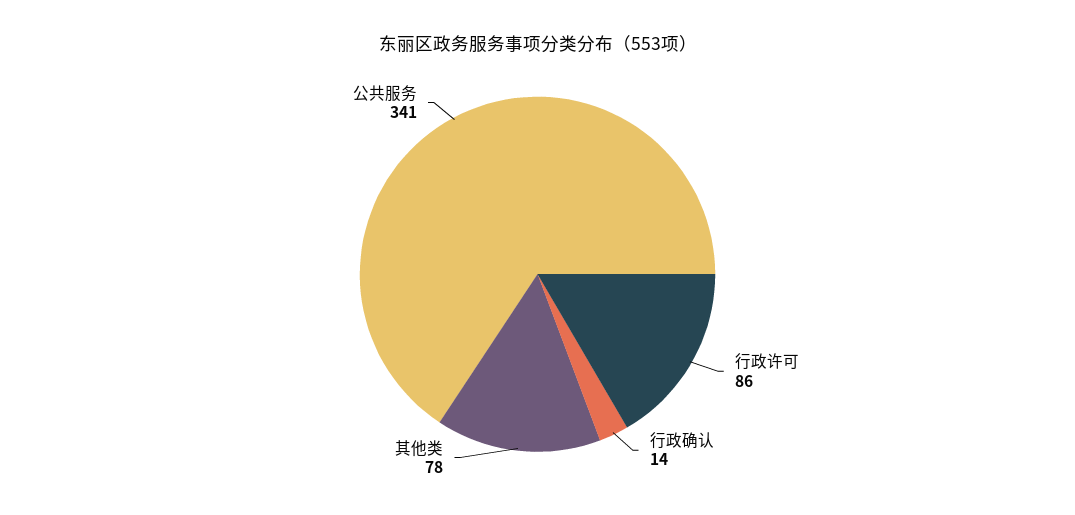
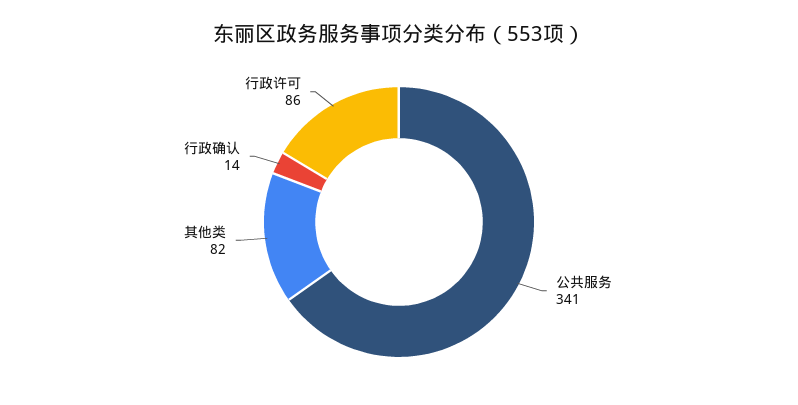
其他类: 78 -> 82

